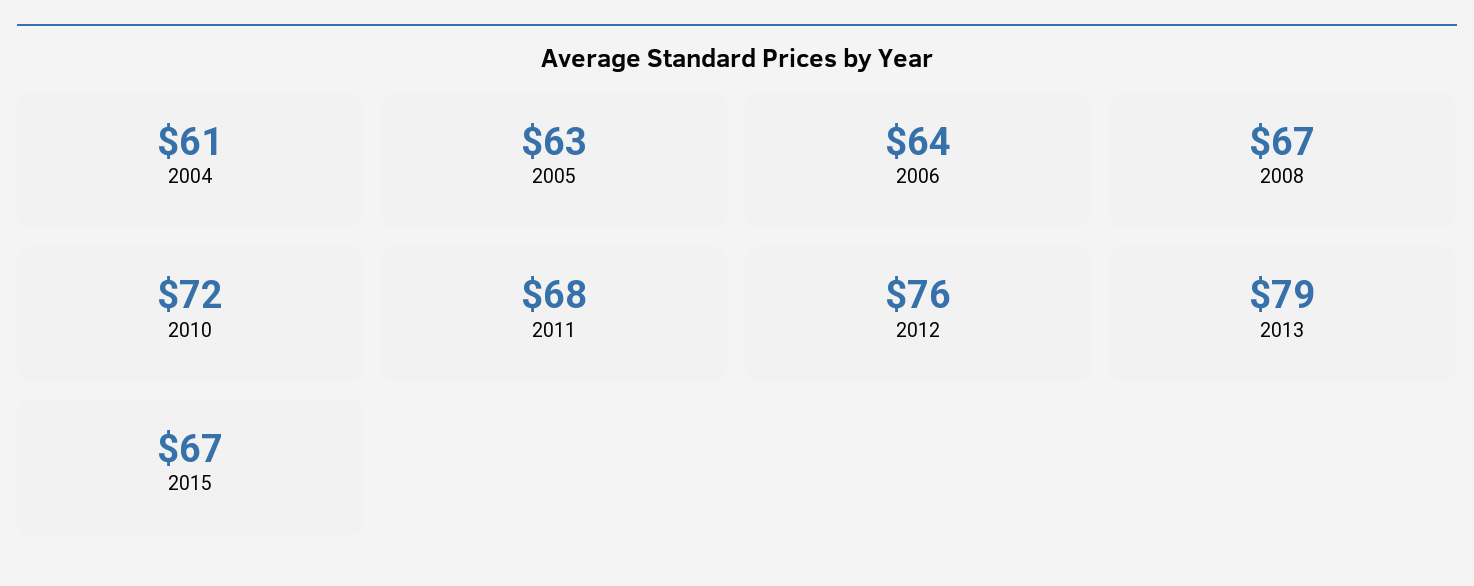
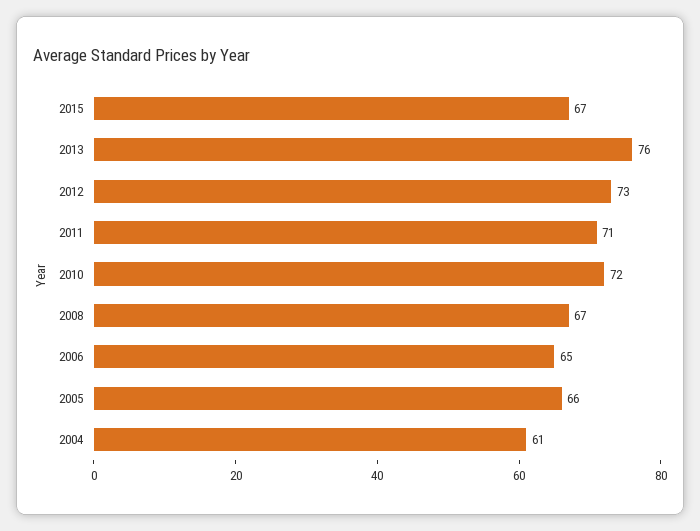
2005: 63 -> 66
2006: 64 -> 65
2011: 68 -> 71
2012: 76 -> 73
2013: 79 -> 76

